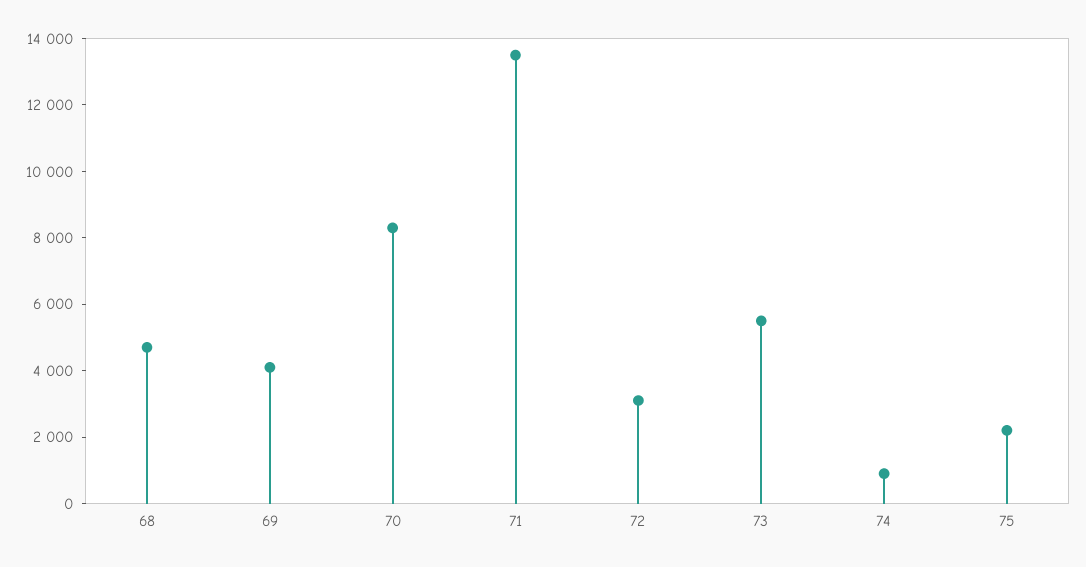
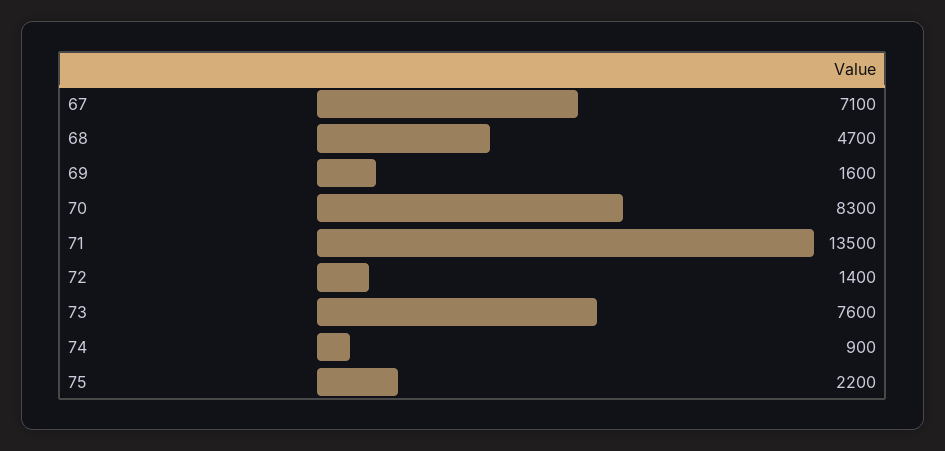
69: 4000 -> 1600
72: 3000 -> 1400
73: 5500 -> 7600
67: none -> 7100

